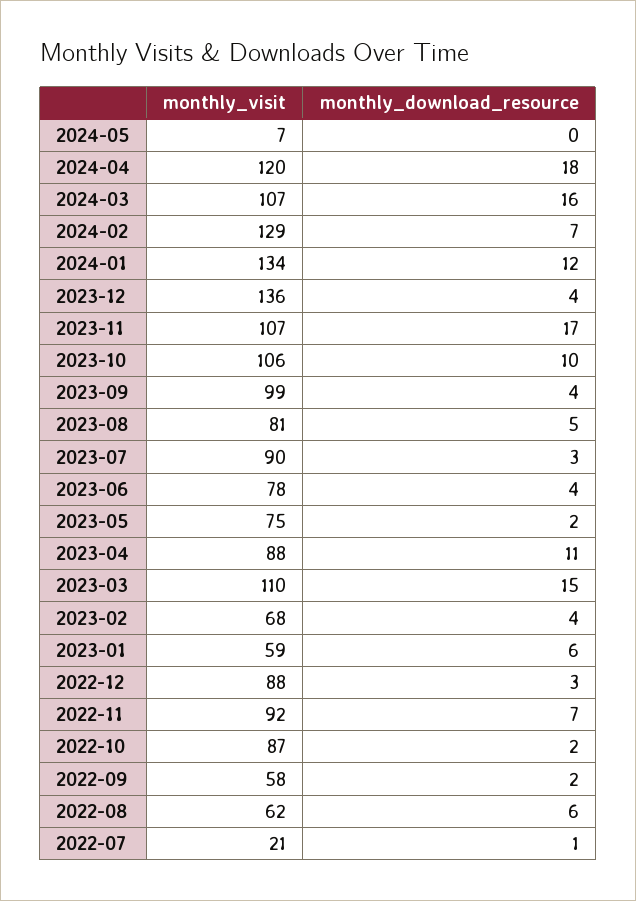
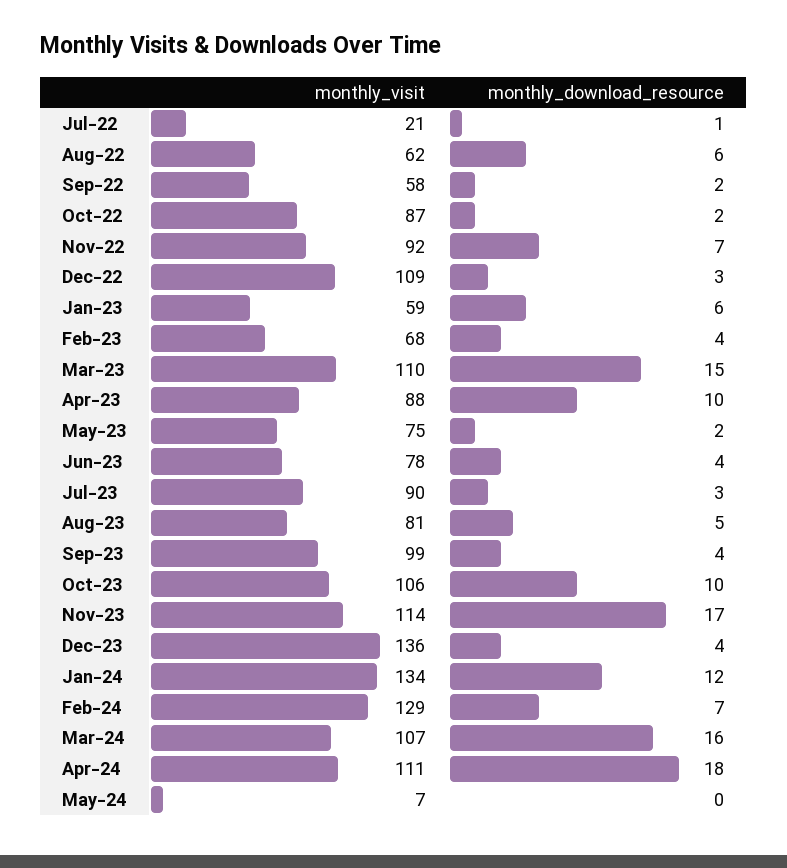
monthly_visit, 2024-04: 120 -> 111
monthly_visit, 2023-11: 107 -> 114
monthly_download_resource, 2023-04: 11 -> 10
monthly_visit, 2022-12: 88 -> 109

